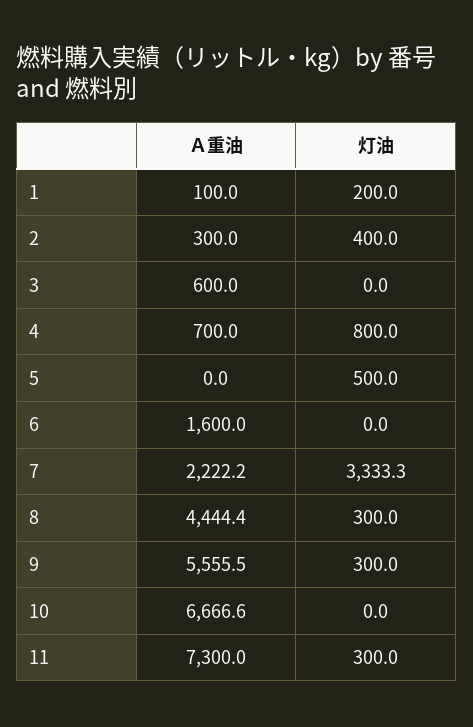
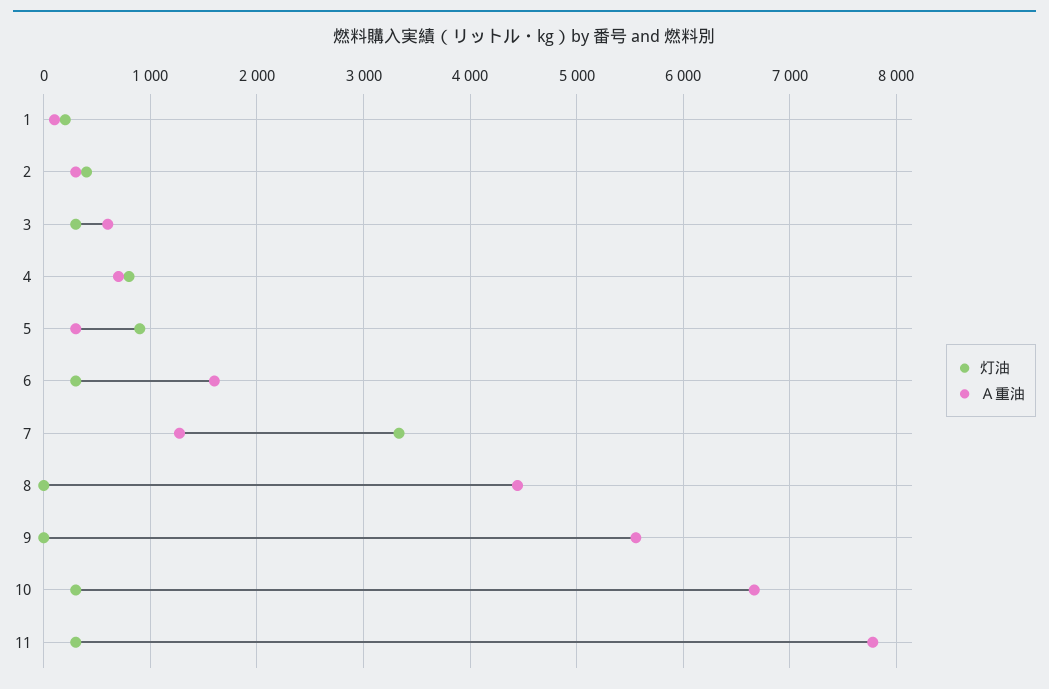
灯油, 3: 0 -> 300
Ａ重油, 5: 0 -> 300
灯油, 5: 500 -> 900
灯油, 6: 0 -> 300
Ａ重油, 7: 2222.2 -> 1300
灯油, 8: 300 -> 0
灯油, 9: 300 -> 0
灯油, 10: 0 -> 300
Ａ重油, 11: 7300 -> 7800

